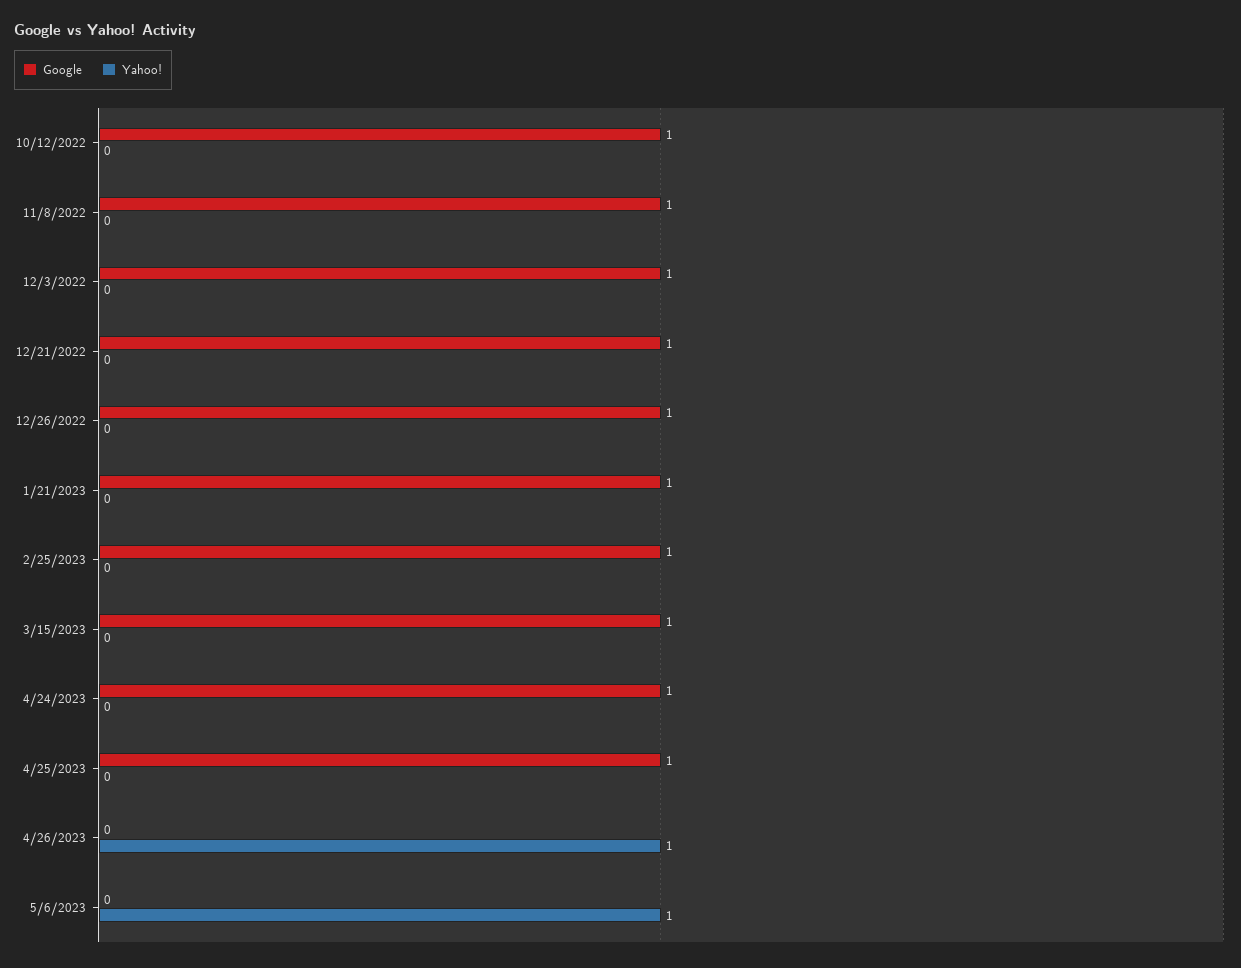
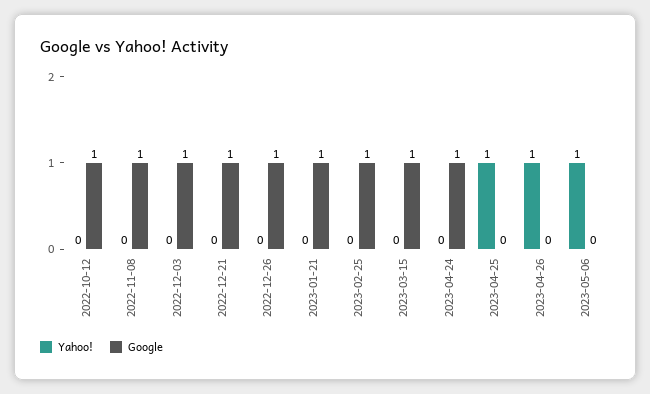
Google, 4/25/2023: 1 -> 0
Yahoo!, 4/25/2023: 0 -> 1

